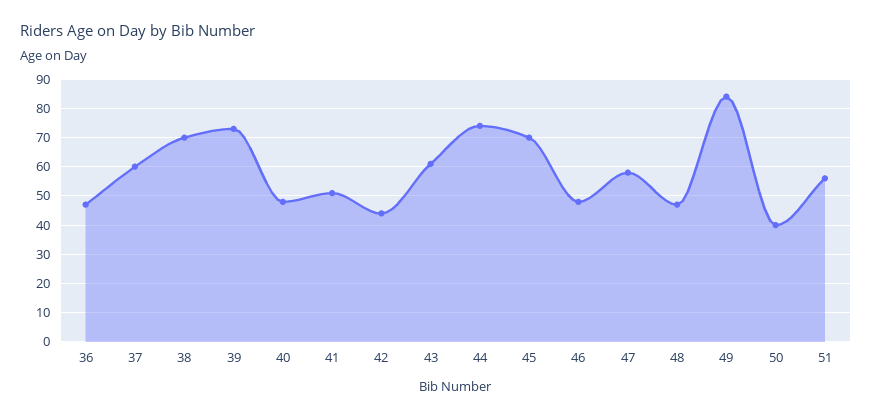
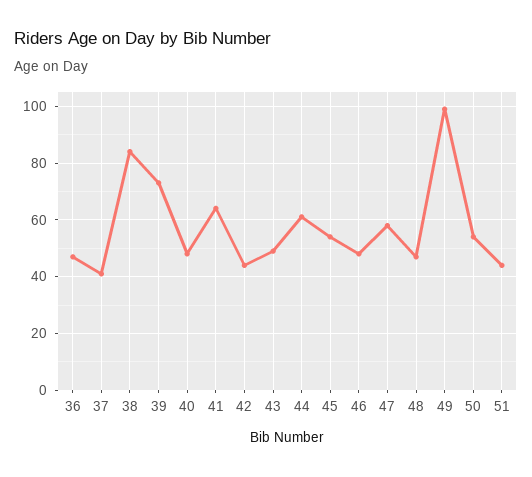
37: 60 -> 40
38: 70 -> 85
41: 50 -> 65
43: 60 -> 50
44: 75 -> 60
45: 70 -> 55
49: 85 -> 100
50: 40 -> 55
51: 55 -> 45

